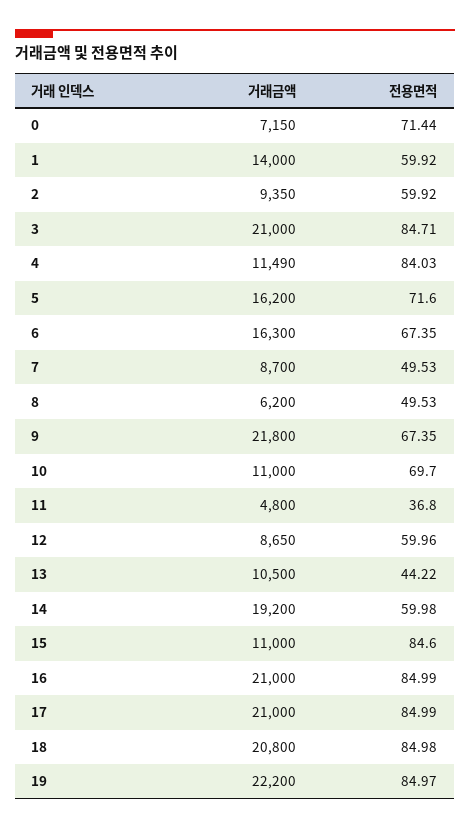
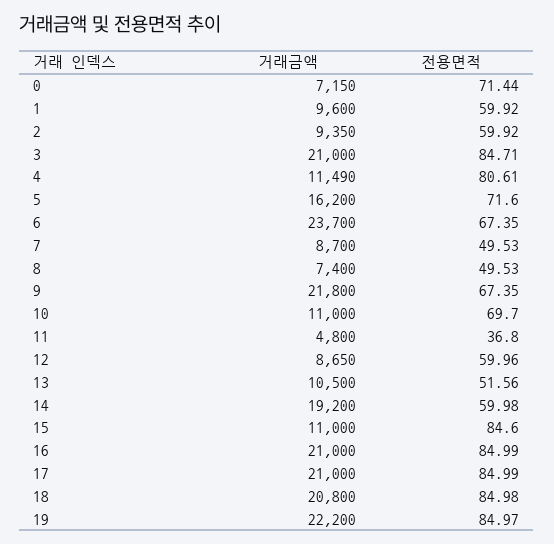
거래금액, 1: 14000 -> 9600
전용면적, 4: 84.03 -> 80.61
거래금액, 6: 16300 -> 23700
거래금액, 8: 6200 -> 7400
전용면적, 13: 44.22 -> 51.56

